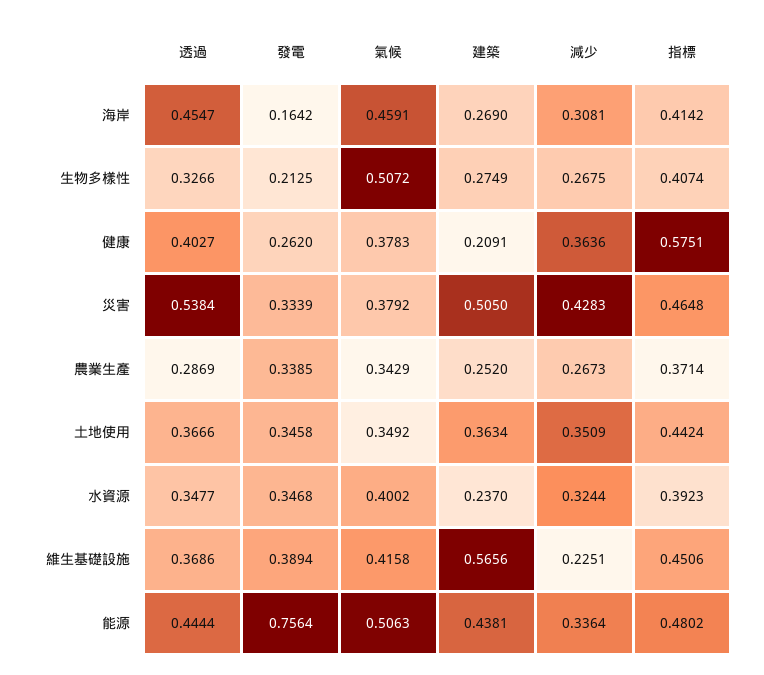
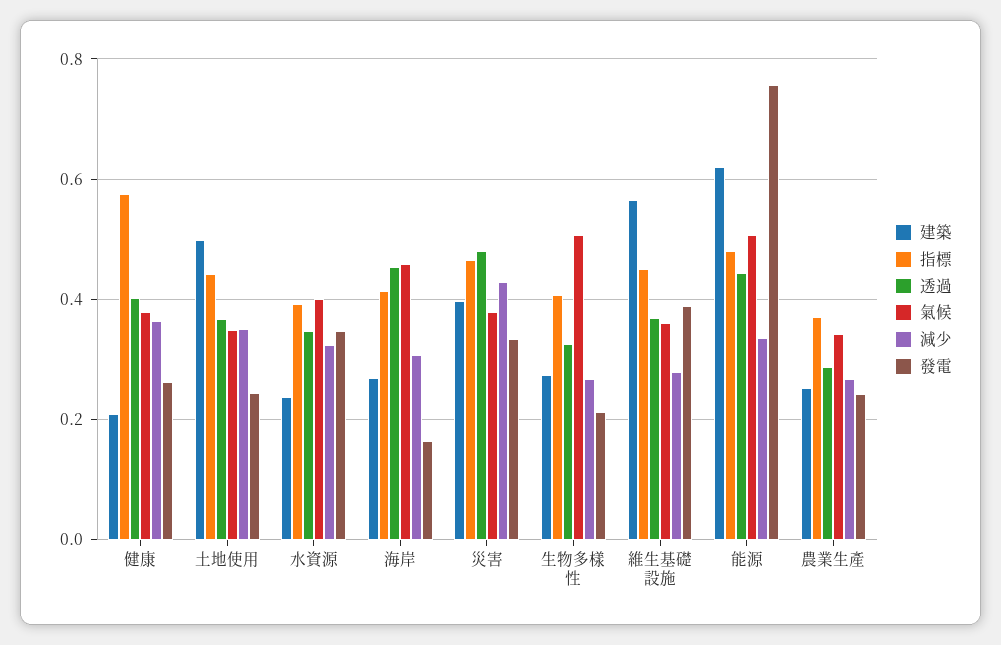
透過, 災害: 0.5384 -> 0.48
建築, 災害: 0.505 -> 0.4
發電, 農業生產: 0.3385 -> 0.24
發電, 土地使用: 0.3458 -> 0.24
建築, 土地使用: 0.3634 -> 0.5
氣候, 維生基礎設施: 0.4158 -> 0.36
減少, 維生基礎設施: 0.2251 -> 0.28
建築, 能源: 0.4381 -> 0.62

